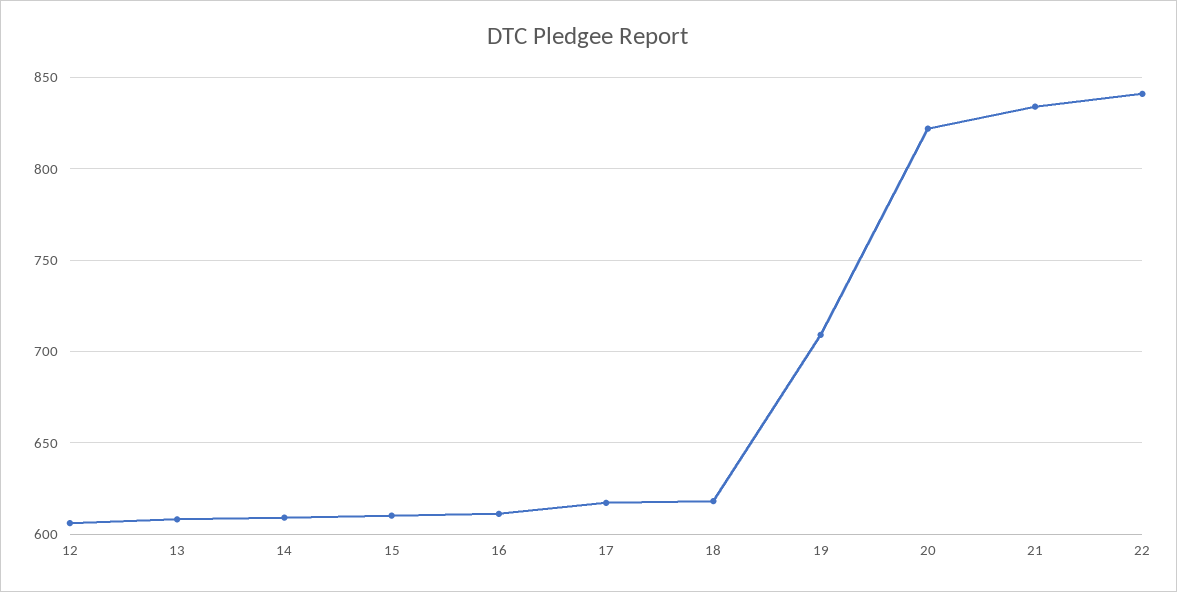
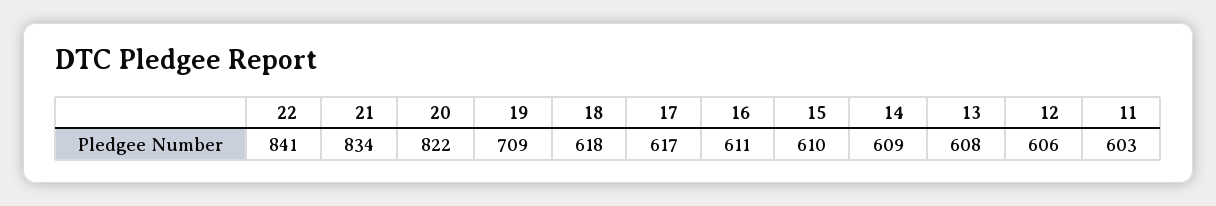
11: none -> 603

